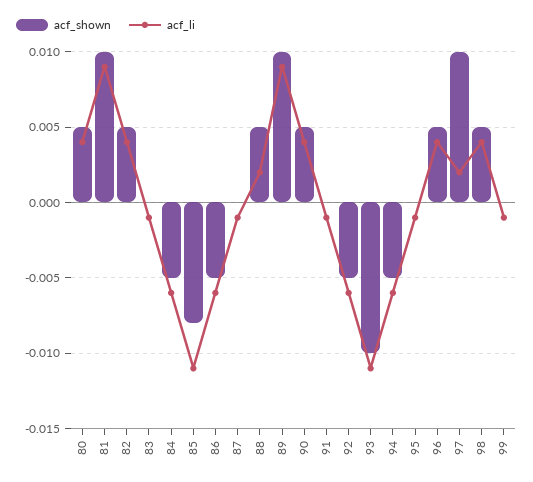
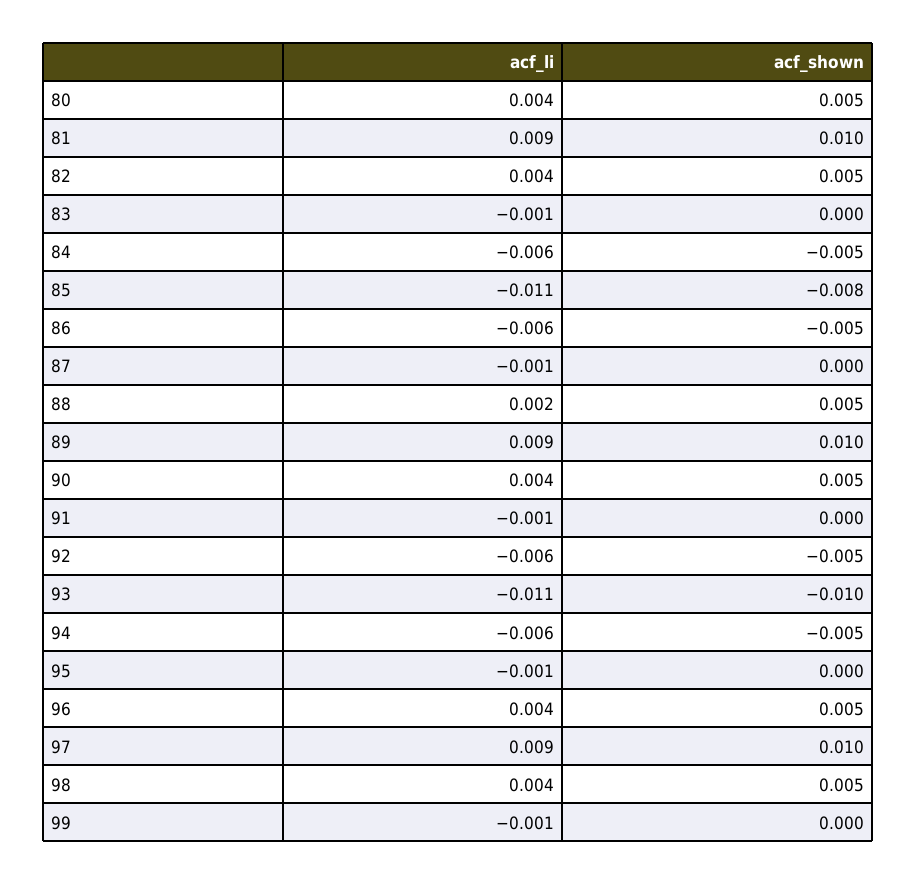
acf_li, 97: 0.002 -> 0.009

